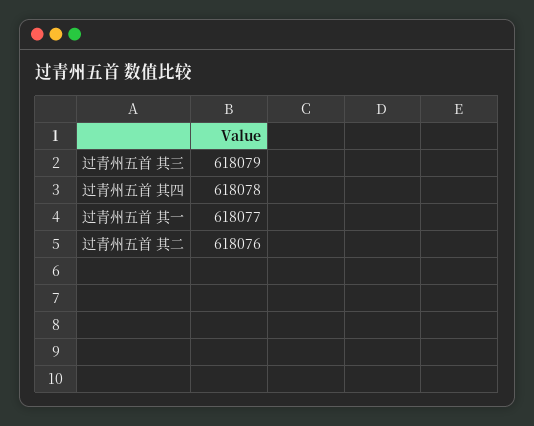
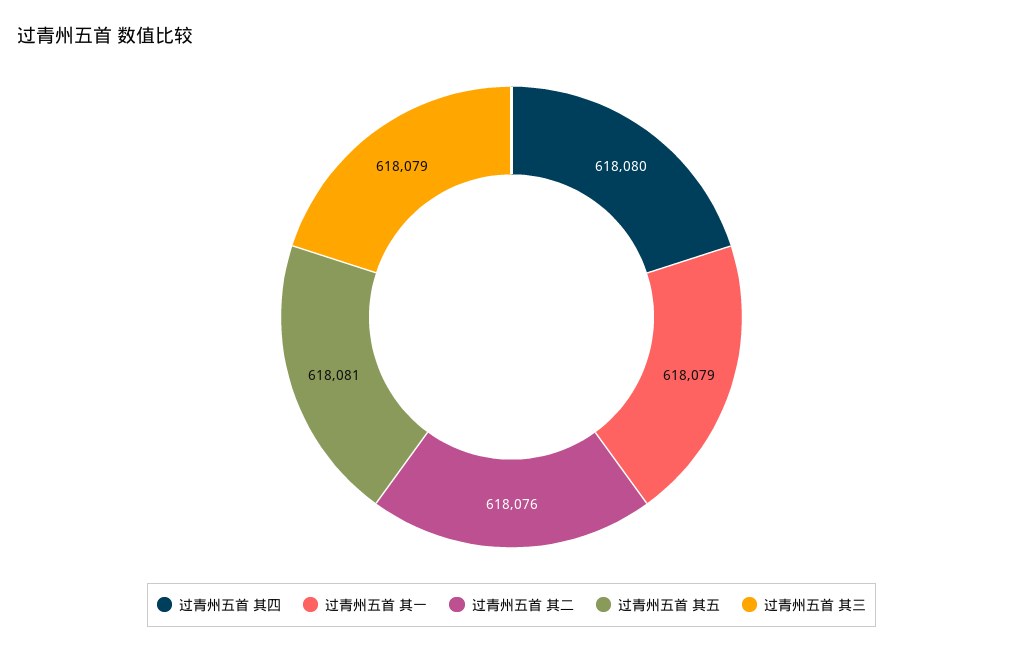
过青州五首 其四: 618078 -> 618080
过青州五首 其一: 618077 -> 618079
过青州五首 其五: none -> 618081

